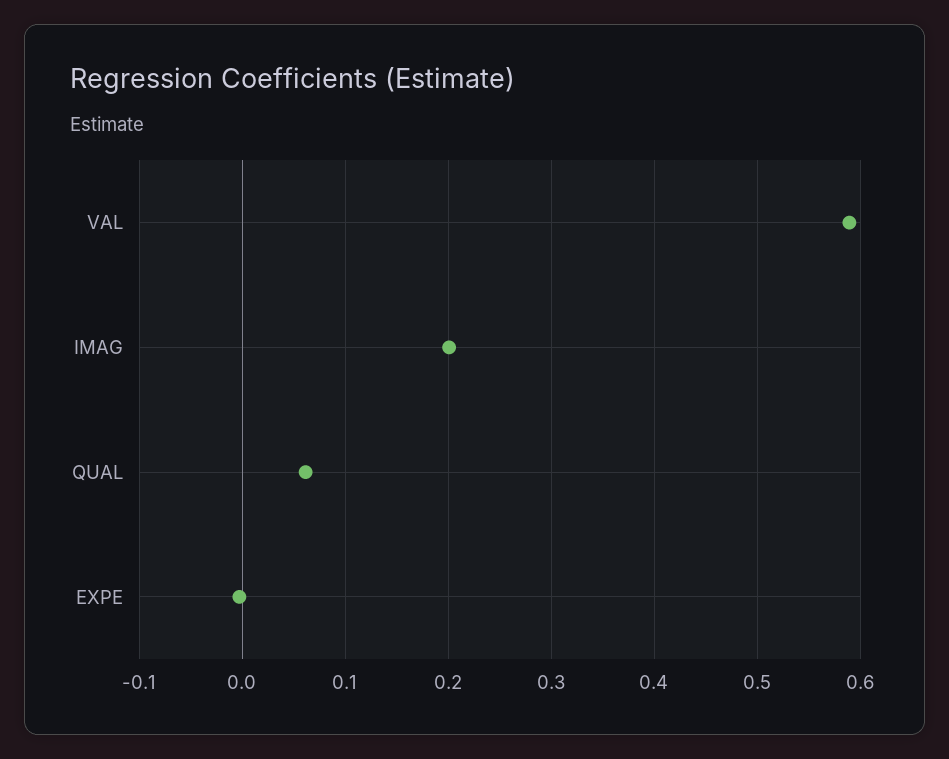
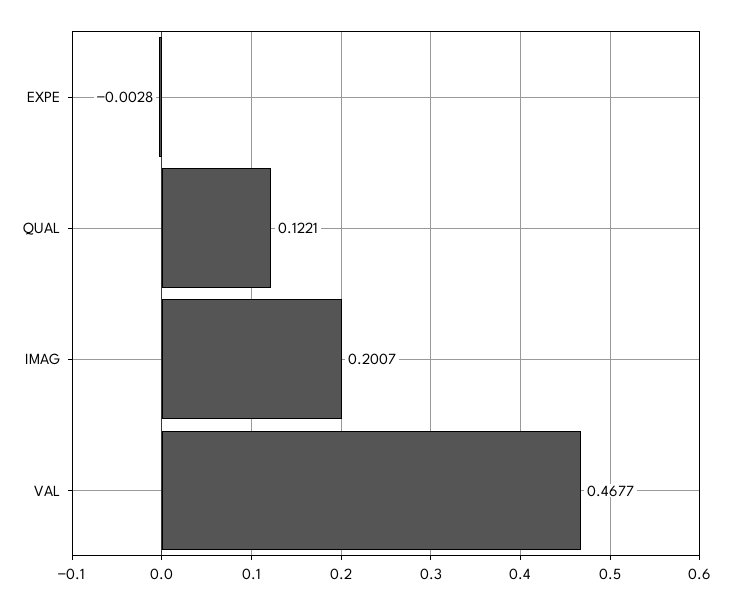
VAL: 0.59 -> 0.4677
QUAL: 0.06 -> 0.1221

